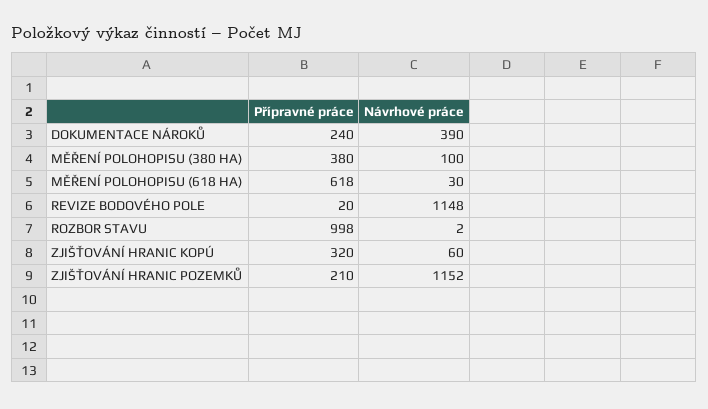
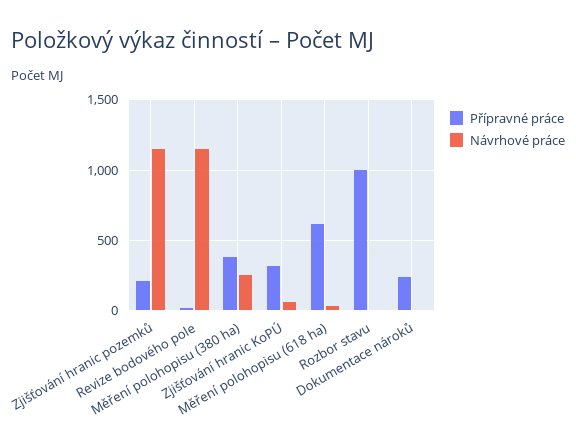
Návrhové práce, DOKUMENTACE NÁROKŮ: 390 -> 0
Návrhové práce, MĚŘENÍ POLOHOPISU (380 HA): 100 -> 250

